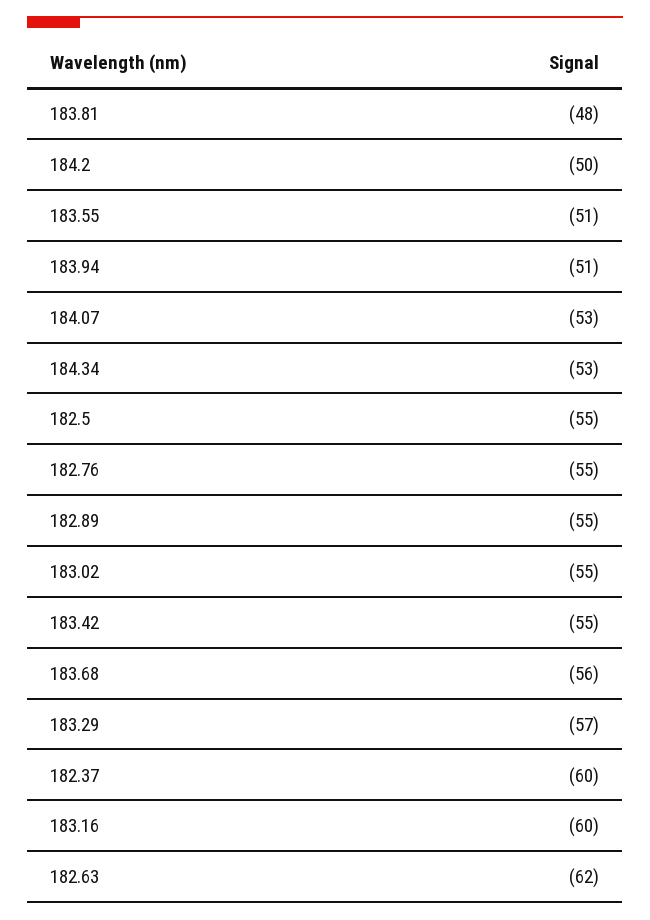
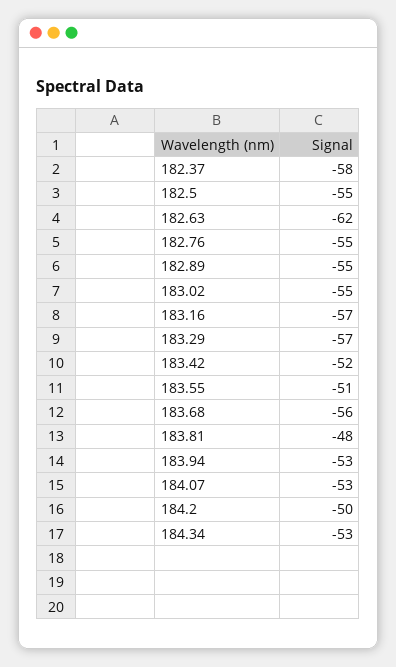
183.94: -51 -> -53
183.42: -55 -> -52
182.37: -60 -> -58
183.16: -60 -> -57

